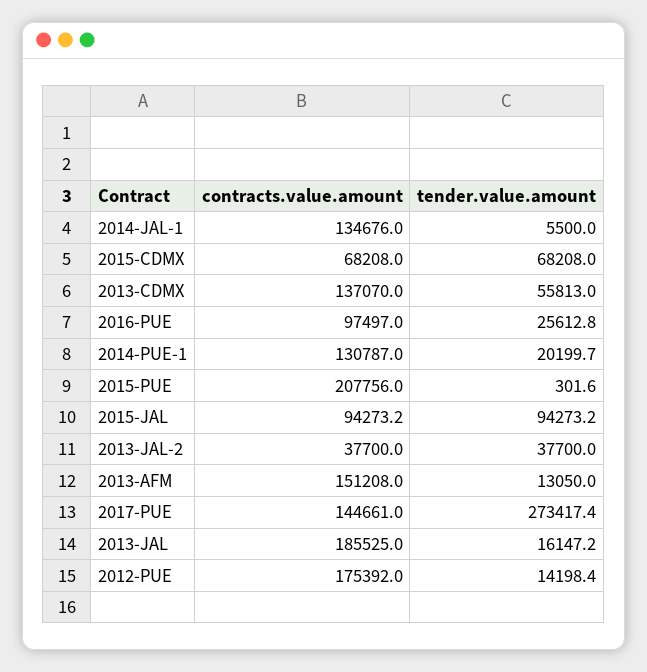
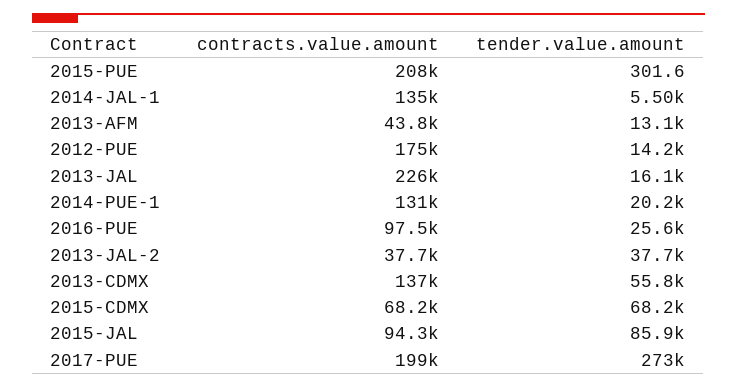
tender.value.amount, 2015-JAL: 94273.2 -> 85900
contracts.value.amount, 2013-AFM: 151208 -> 43800
contracts.value.amount, 2017-PUE: 144661 -> 199000
contracts.value.amount, 2013-JAL: 185525 -> 226000

